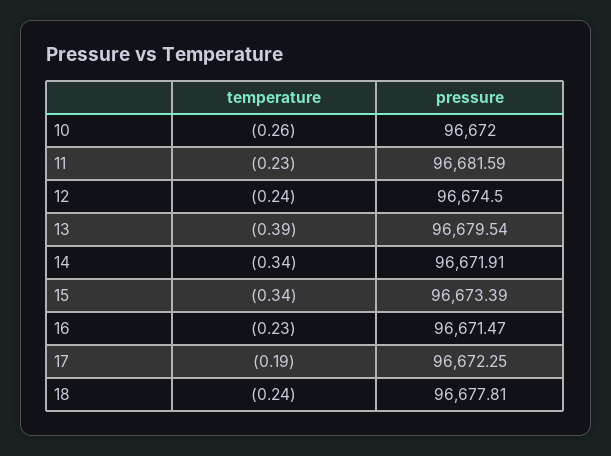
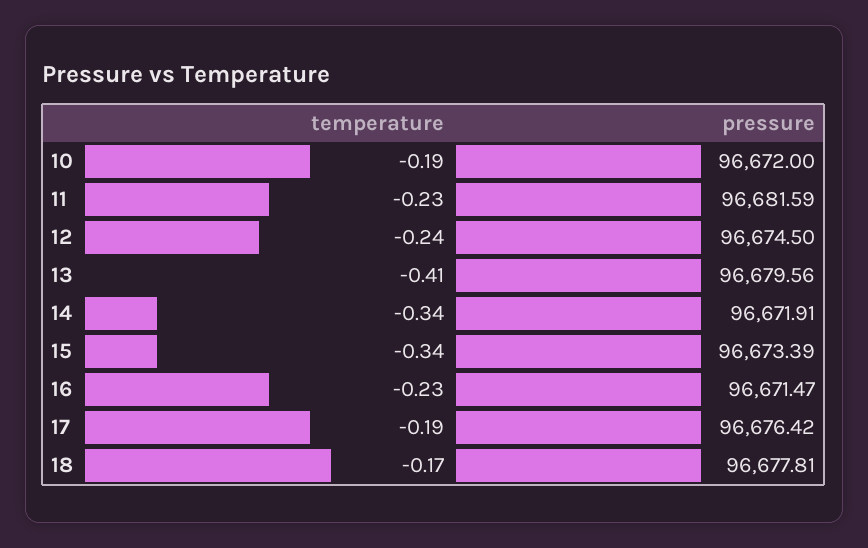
temperature, 10: -0.26 -> -0.19
temperature, 13: -0.39 -> -0.41
pressure, 13: 96679.54 -> 96679.56
pressure, 17: 96672.25 -> 96676.42
temperature, 18: -0.24 -> -0.17

